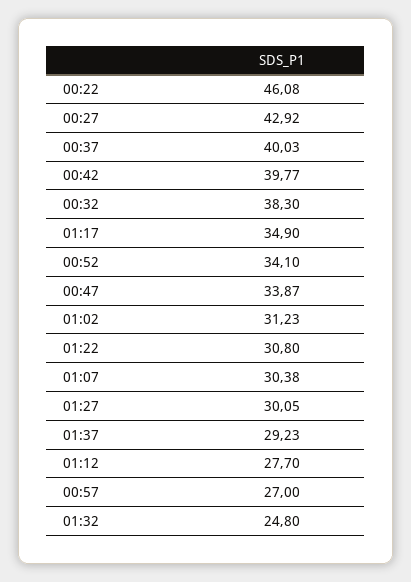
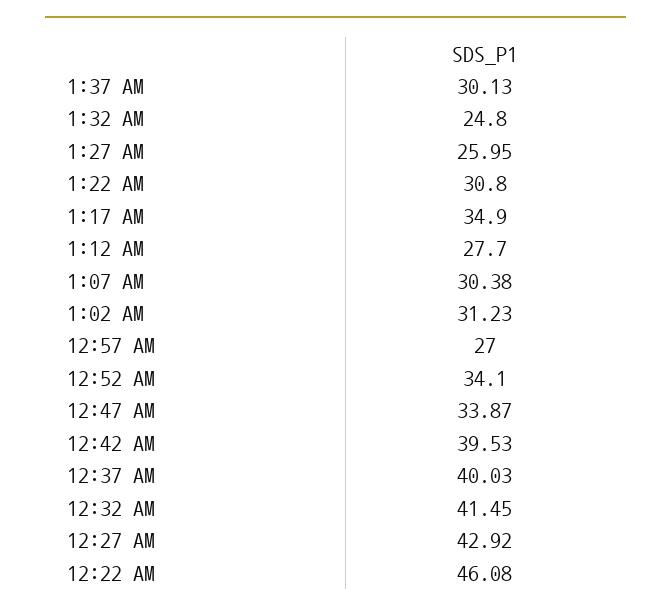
00:42: 39.77 -> 39.53
00:32: 38.3 -> 41.45
01:27: 30.05 -> 25.95
01:37: 29.23 -> 30.13

